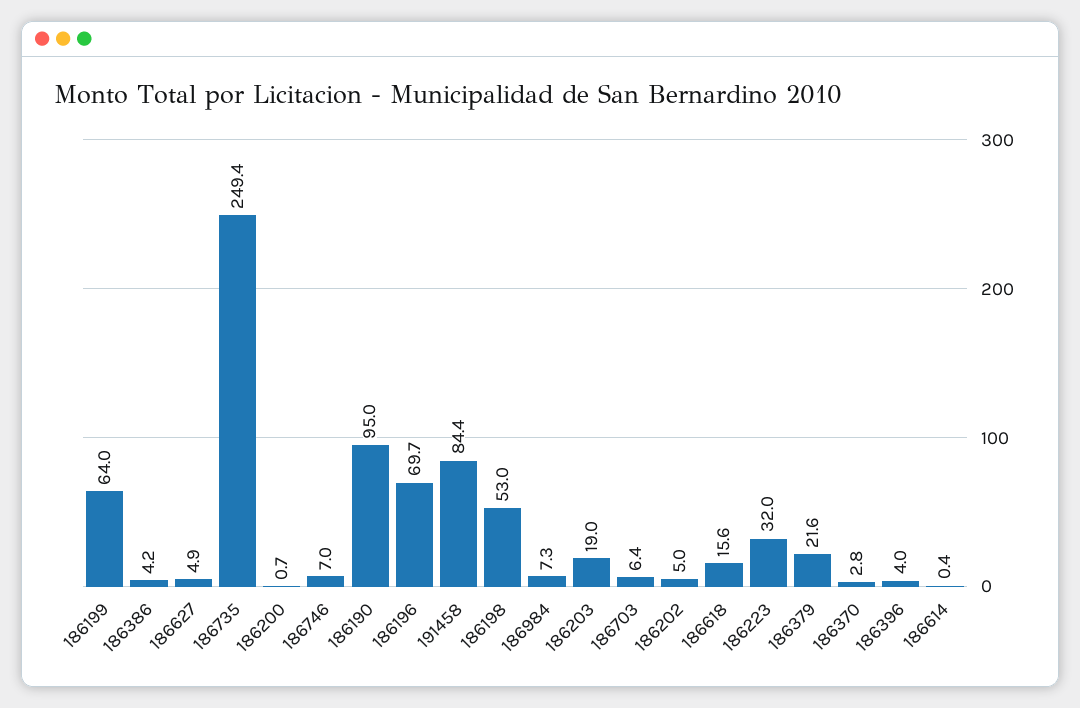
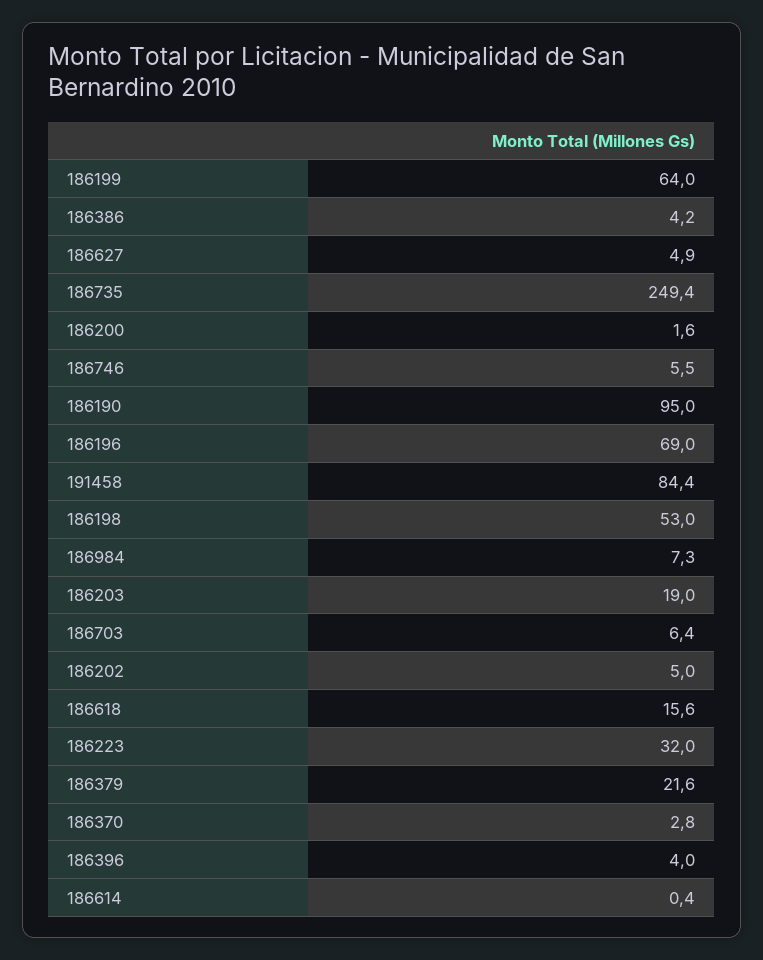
186200: 0.7 -> 1.6
186746: 7 -> 5.5
186196: 69.7 -> 69

